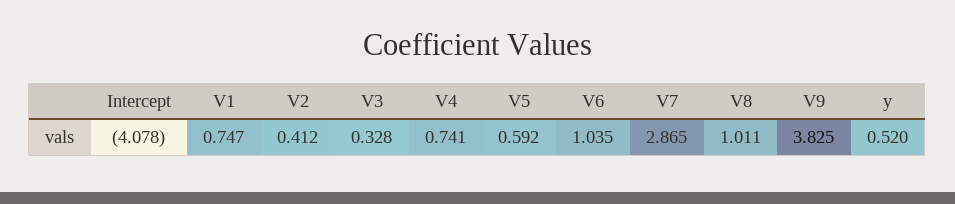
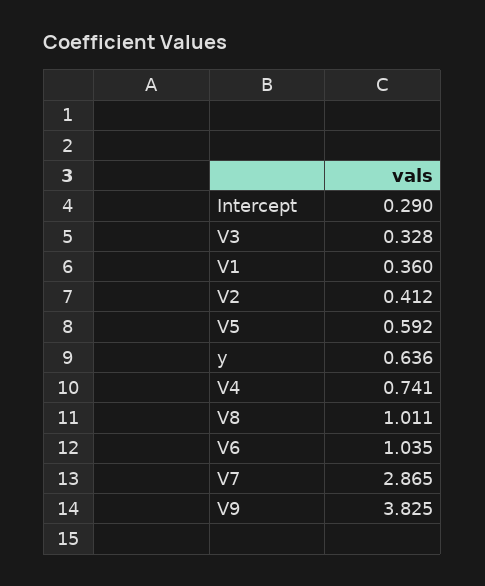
Intercept: -4.078 -> 0.29
V1: 0.747 -> 0.36
y: 0.52 -> 0.636

